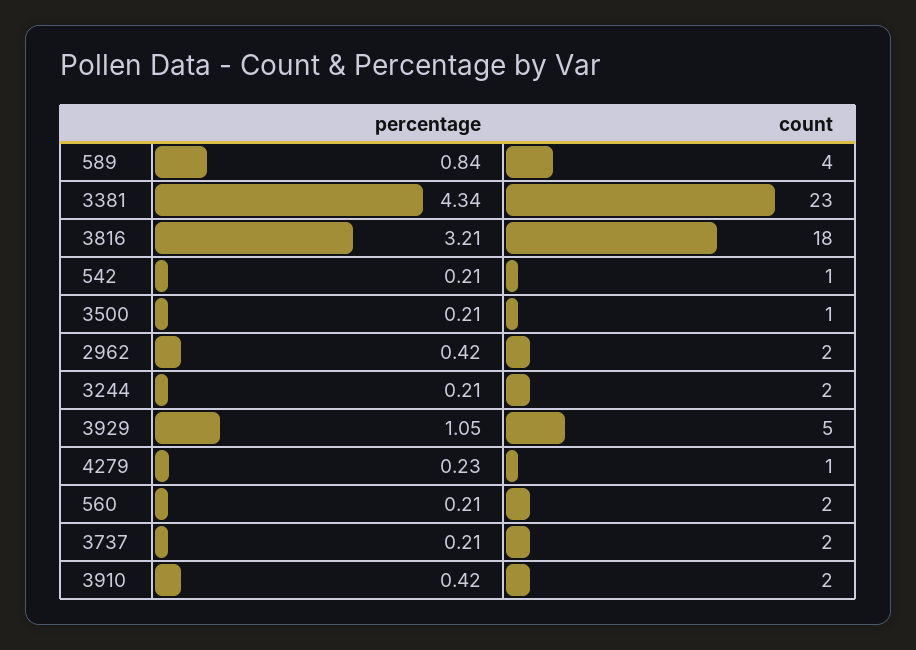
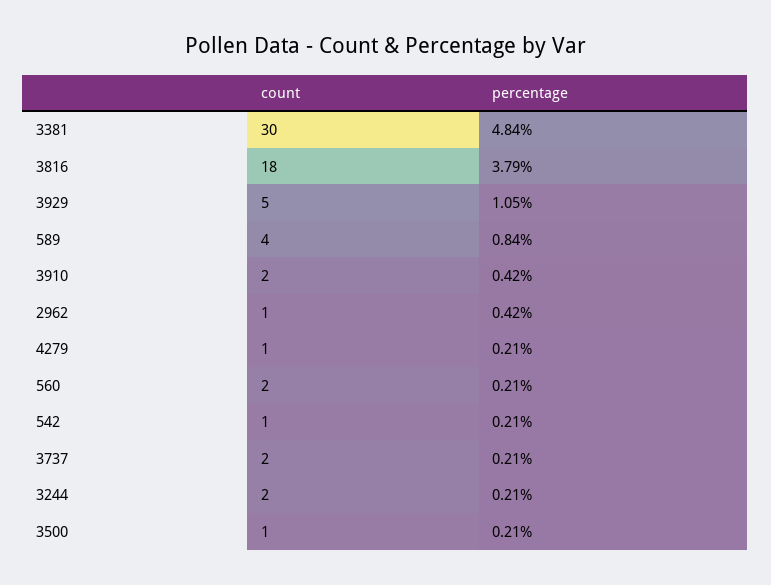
percentage, 3381: 4.34 -> 4.84
count, 3381: 23 -> 30
percentage, 3816: 3.21 -> 3.79
count, 2962: 2 -> 1
percentage, 4279: 0.23 -> 0.21

